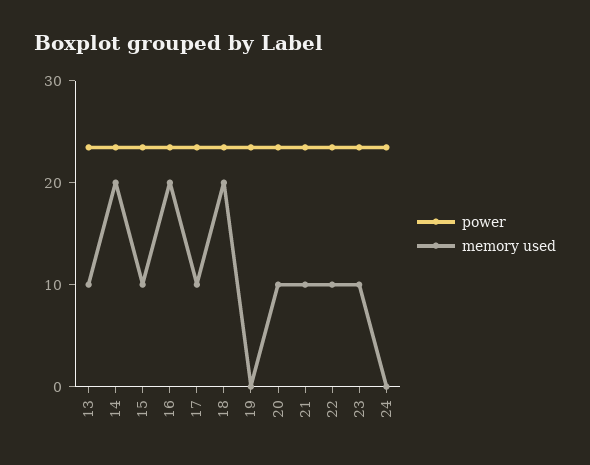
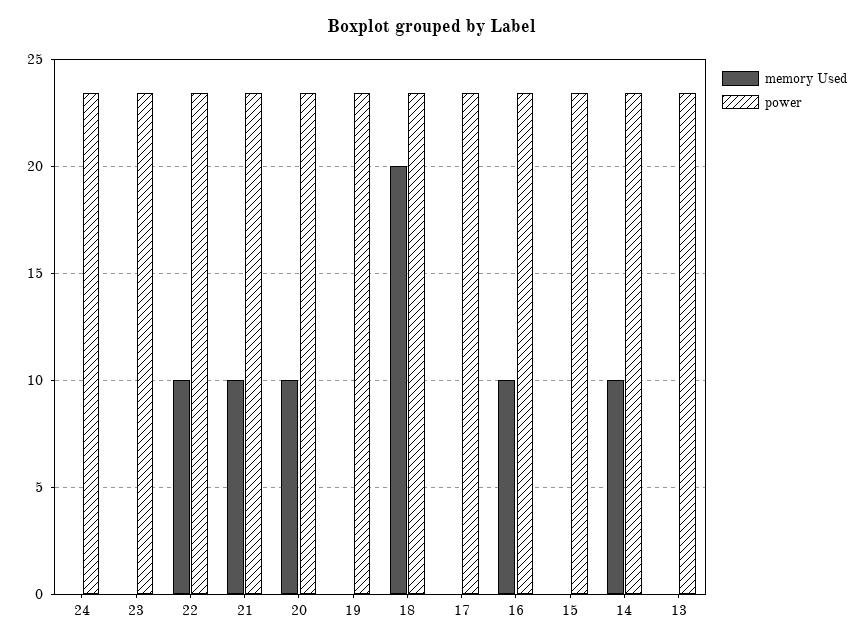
memory used, 13: 10 -> 0
memory used, 14: 20 -> 10
memory used, 15: 10 -> 0
memory used, 16: 20 -> 10
memory used, 17: 10 -> 0
memory used, 23: 10 -> 0

